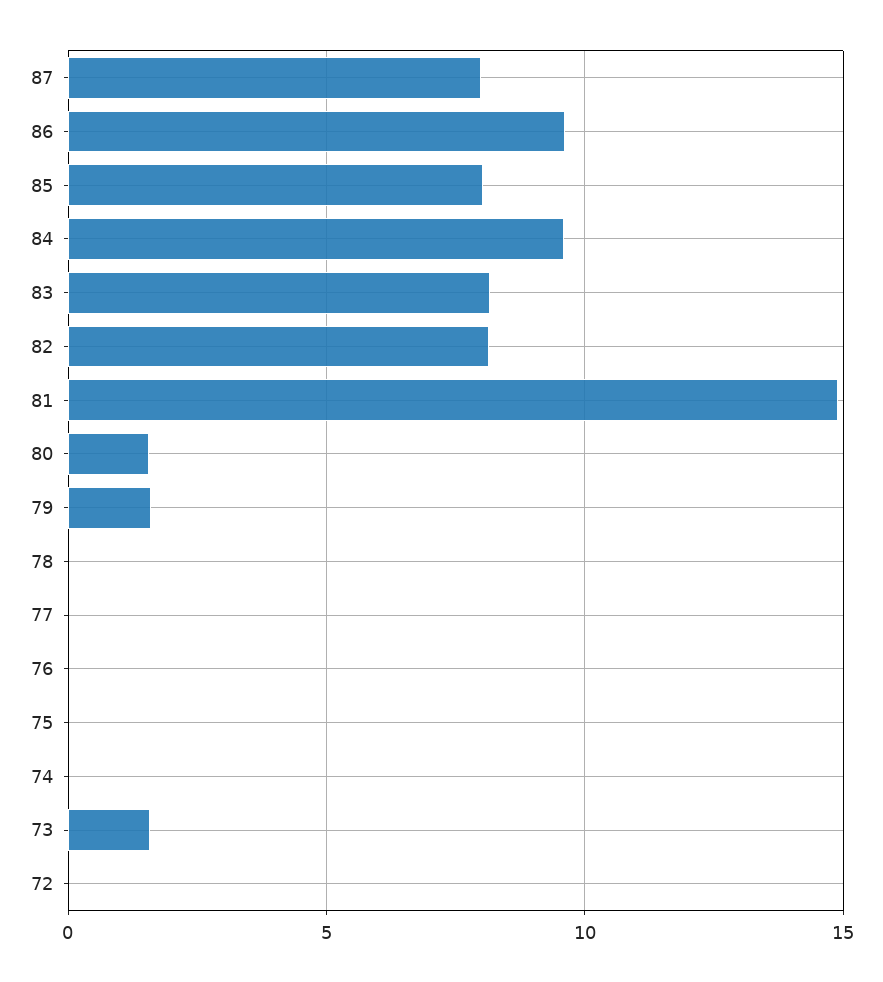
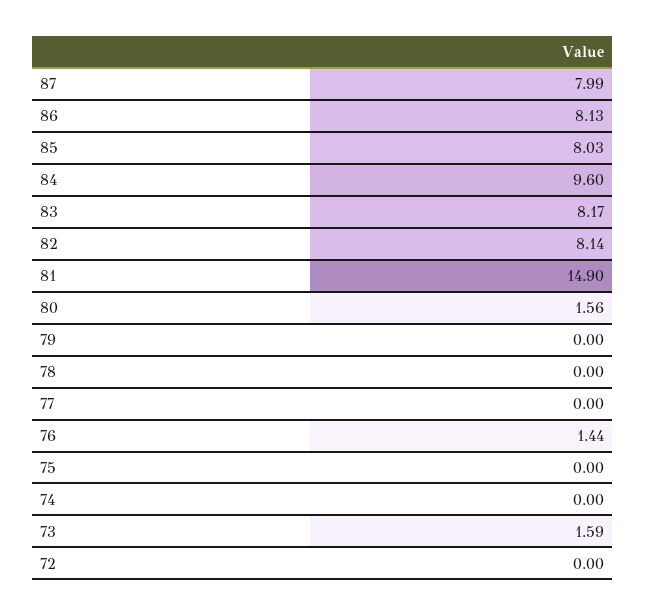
86: 9.5 -> 8.13
79: 1.5 -> 0
76: 0 -> 1.44

